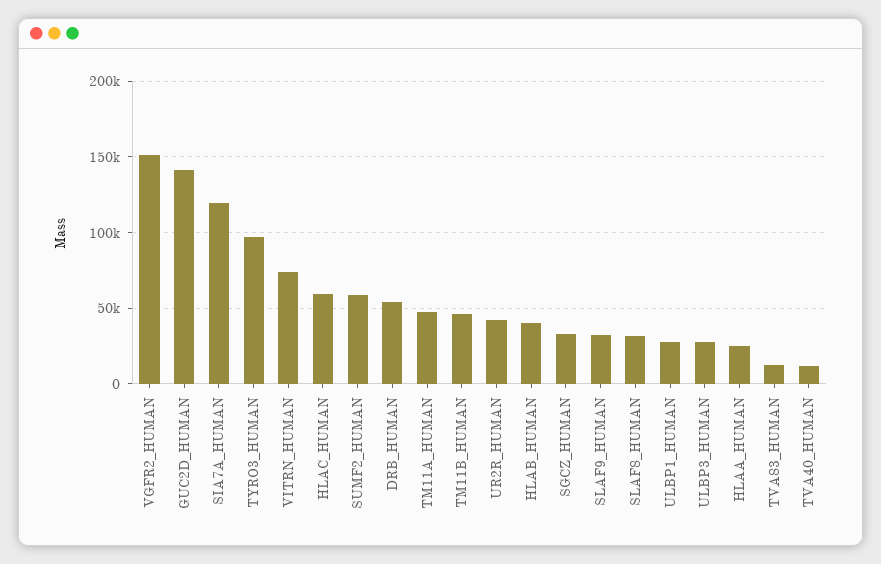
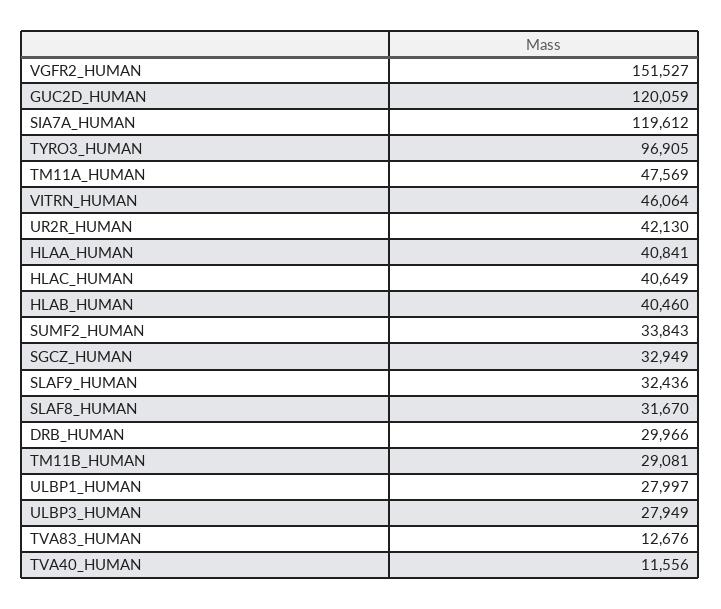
GUC2D_HUMAN: 140000 -> 120059
VITRN_HUMAN: 75000 -> 46064
HLAC_HUMAN: 60000 -> 40649
SUMF2_HUMAN: 60000 -> 33843
DRB_HUMAN: 55000 -> 29966
TM11B_HUMAN: 45000 -> 29081
HLAA_HUMAN: 25000 -> 40841

